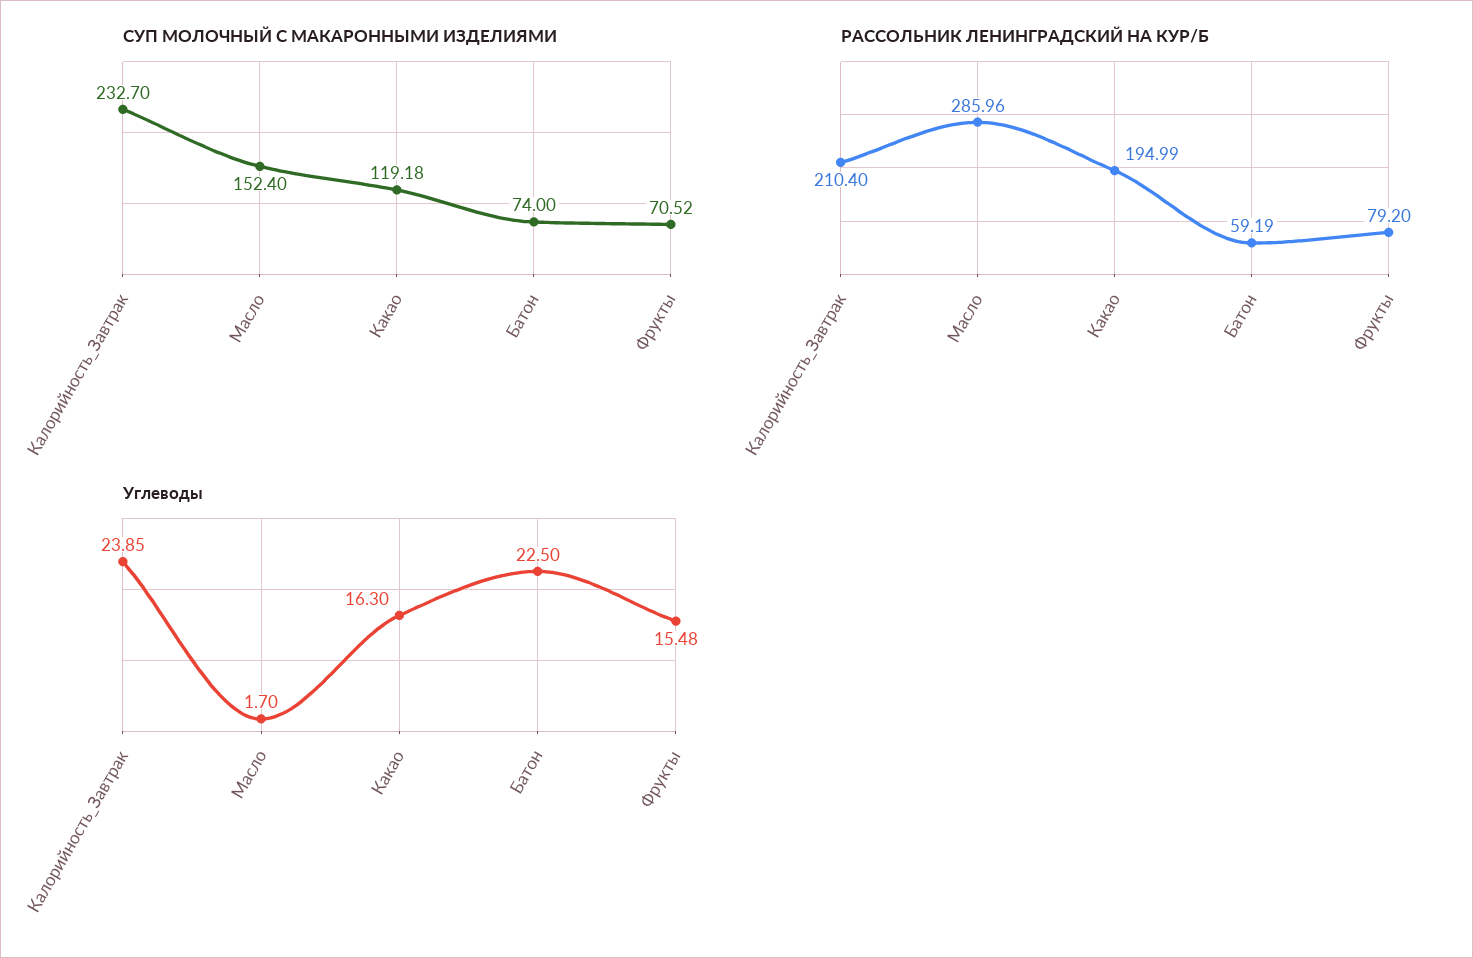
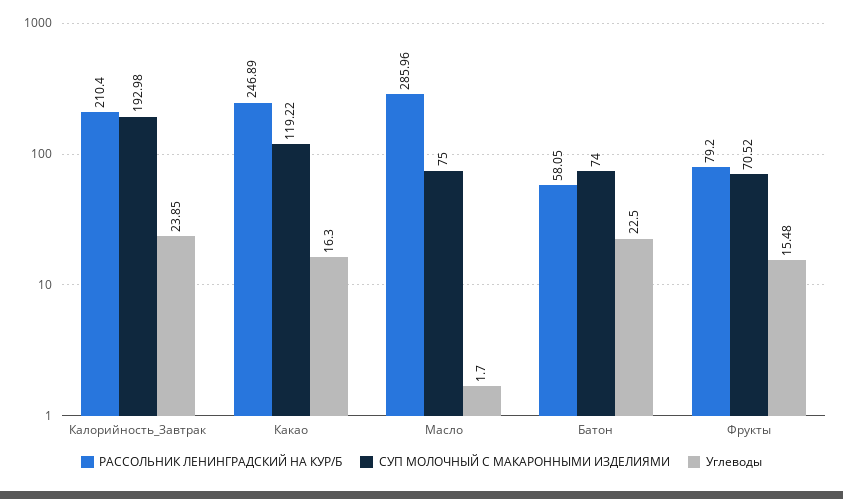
СУП МОЛОЧНЫЙ С МАКАРОННЫМИ ИЗДЕЛИЯМИ, Калорийность_Завтрак: 232.7 -> 192.98
СУП МОЛОЧНЫЙ С МАКАРОННЫМИ ИЗДЕЛИЯМИ, Масло: 152.4 -> 75
СУП МОЛОЧНЫЙ С МАКАРОННЫМИ ИЗДЕЛИЯМИ, Какао: 119.18 -> 119.22
РАССОЛЬНИК ЛЕНИНГРАДСКИЙ НА КУР/Б, Какао: 194.99 -> 246.89
РАССОЛЬНИК ЛЕНИНГРАДСКИЙ НА КУР/Б, Батон: 59.19 -> 58.05

